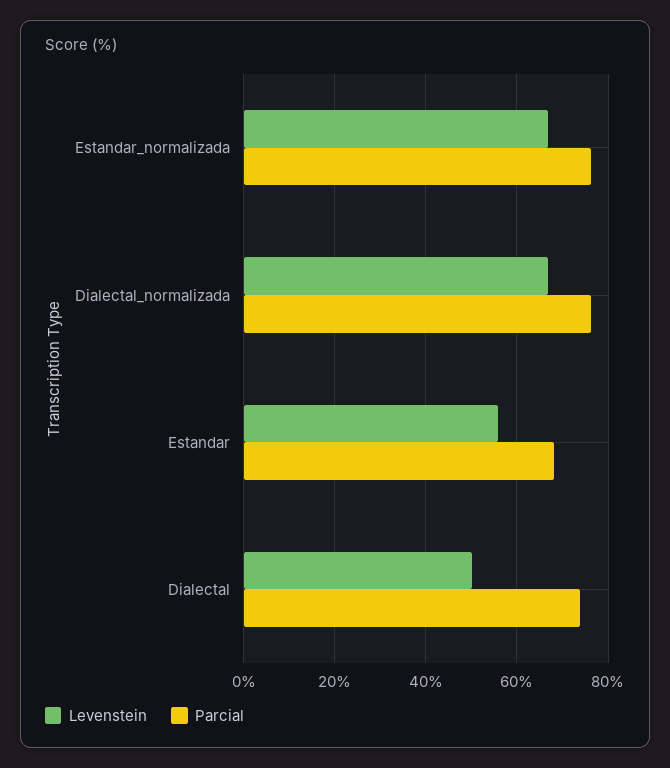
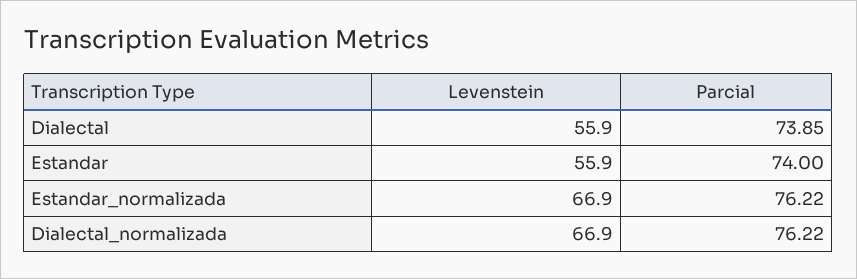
Parcial, Estandar: 68 -> 74
Levenstein, Dialectal: 50 -> 55.9

